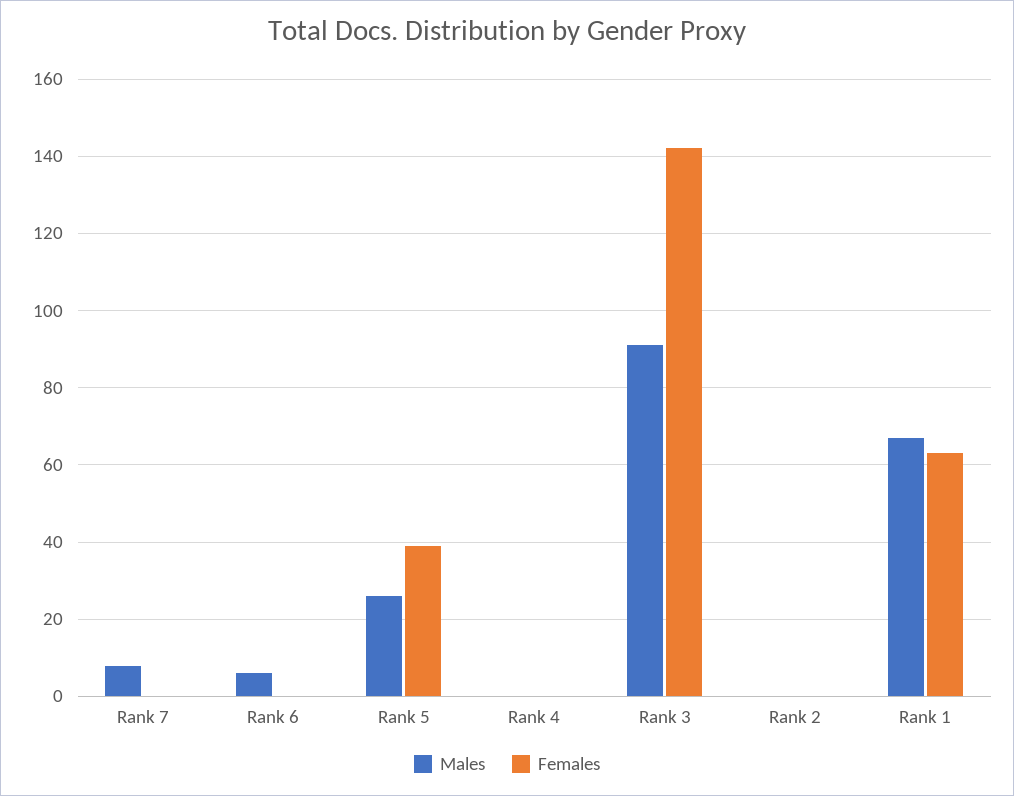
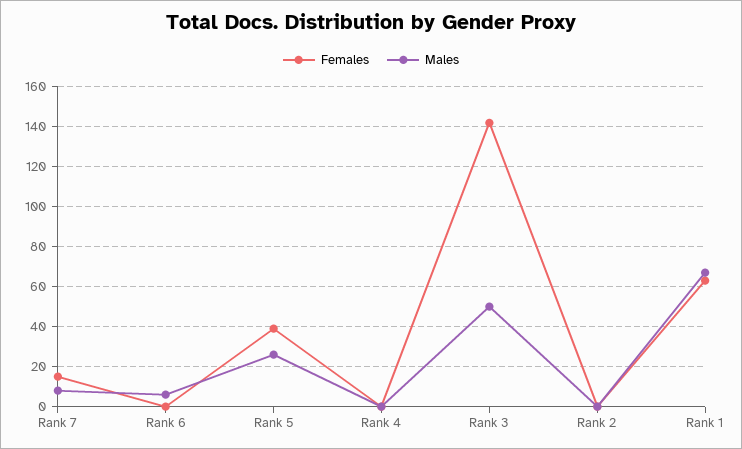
Females, Rank 7: 0 -> 15
Males, Rank 3: 90 -> 50

